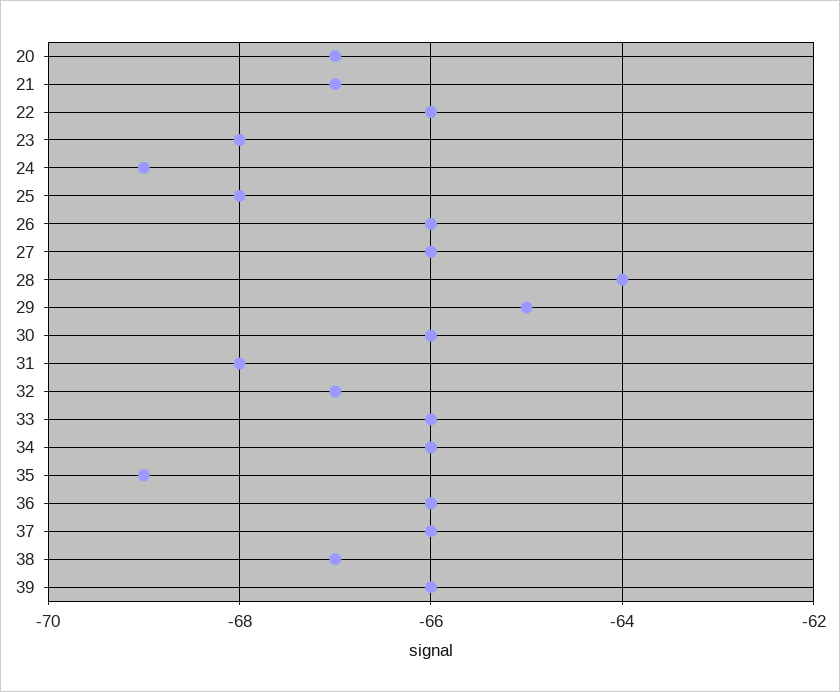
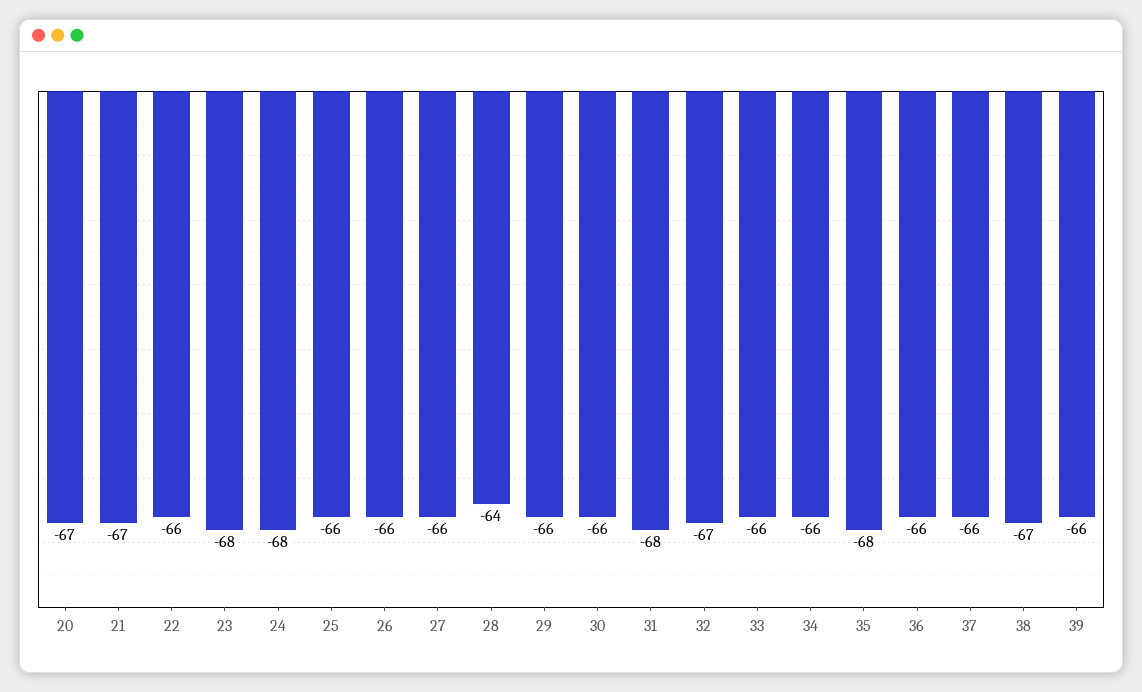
24: -69 -> -68
25: -68 -> -66
29: -65 -> -66
35: -69 -> -68

